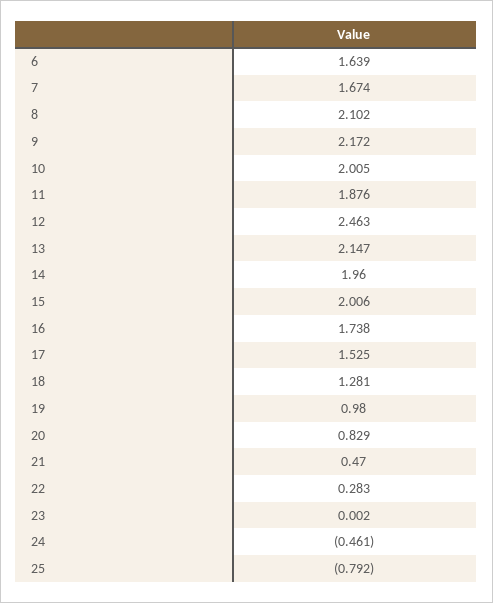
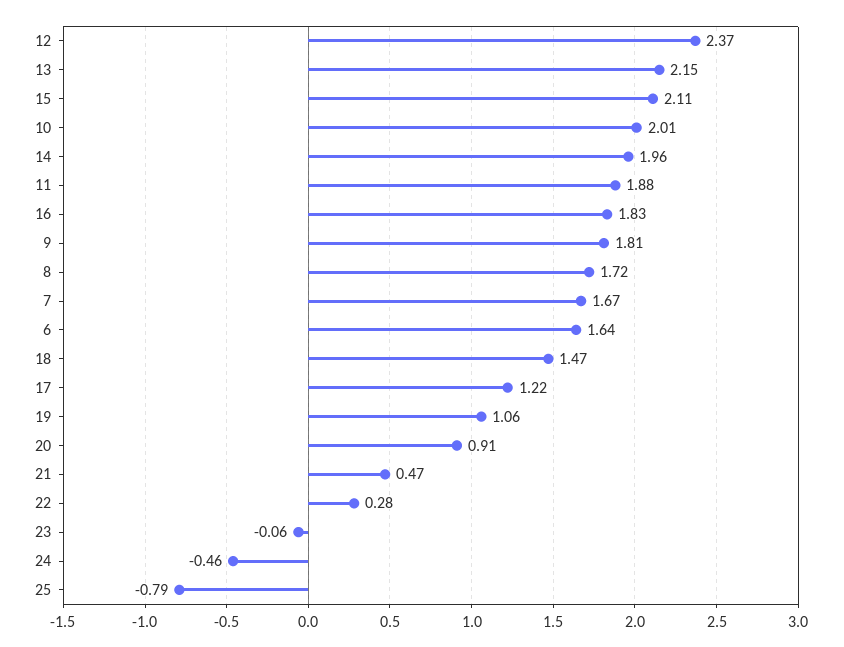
8: 2.102 -> 1.72
9: 2.172 -> 1.81
12: 2.463 -> 2.37
15: 2.006 -> 2.11
16: 1.738 -> 1.83
17: 1.525 -> 1.22
18: 1.281 -> 1.47
19: 0.98 -> 1.06
20: 0.829 -> 0.91
23: 0.002 -> -0.06

